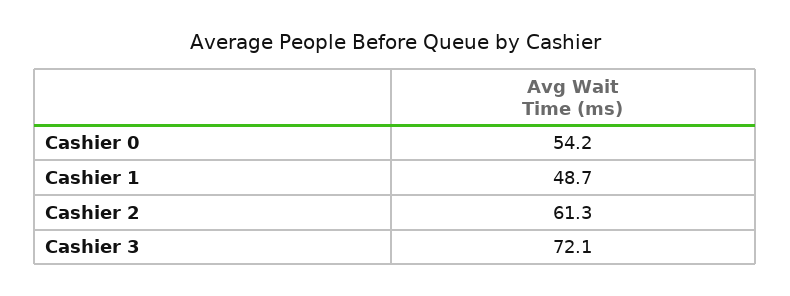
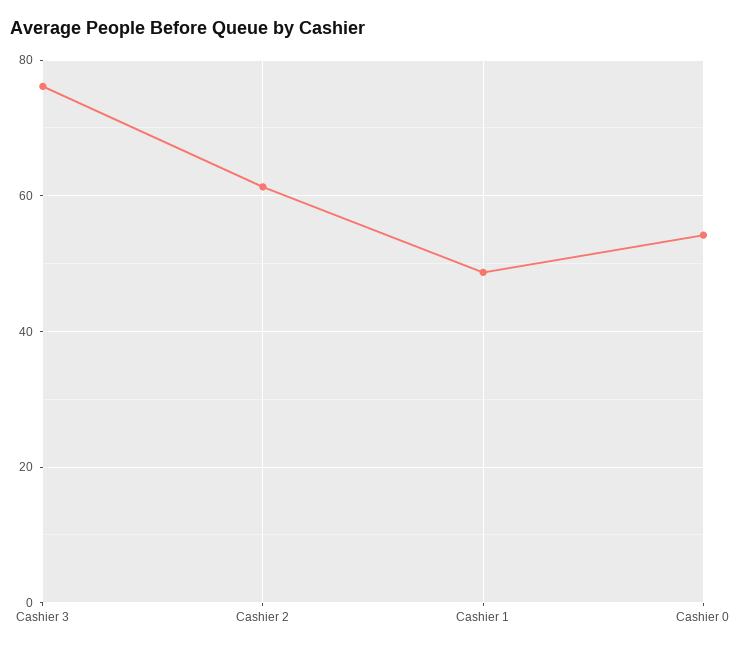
Cashier 3: 72.1 -> 76

